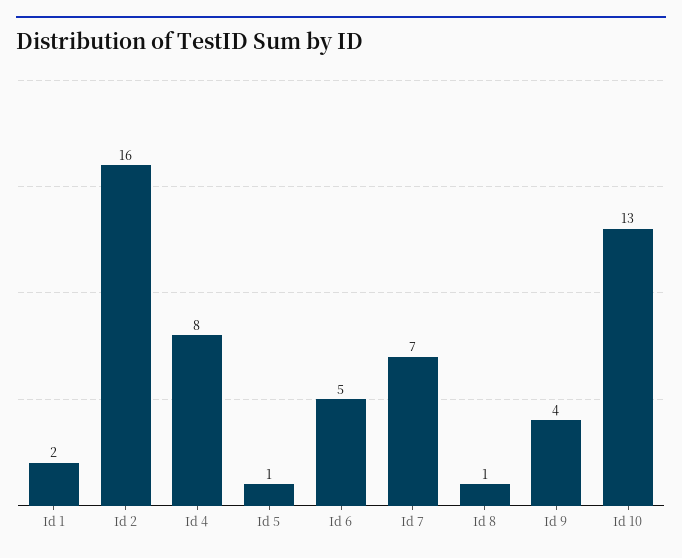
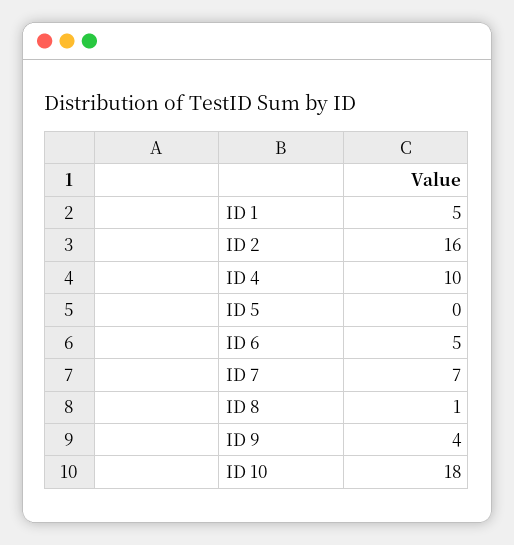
Id 1: 2 -> 5
Id 4: 8 -> 10
Id 5: 1 -> 0
Id 10: 13 -> 18

